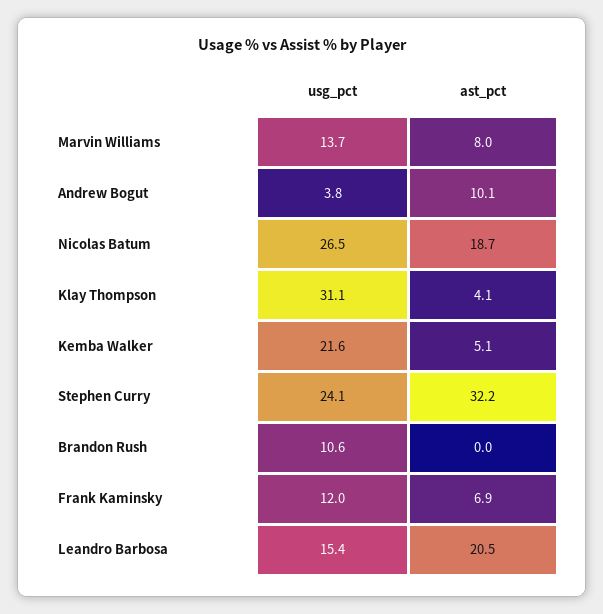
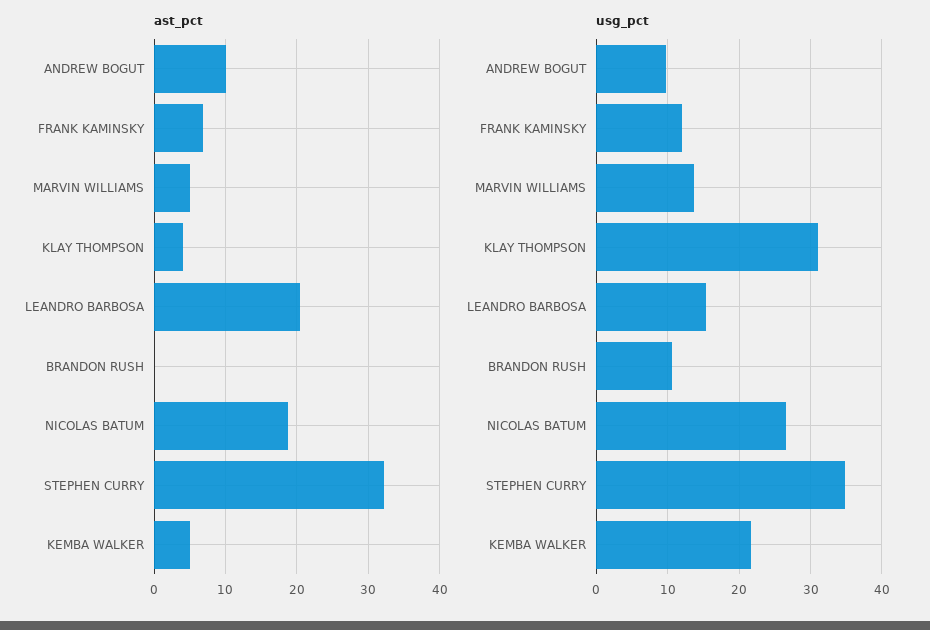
ast_pct, Marvin Williams: 8 -> 5
usg_pct, Andrew Bogut: 3.8 -> 10
usg_pct, Stephen Curry: 24.1 -> 35

